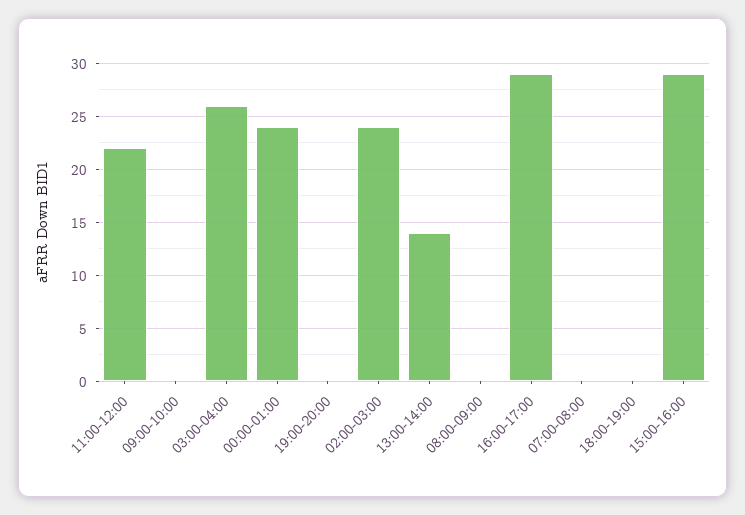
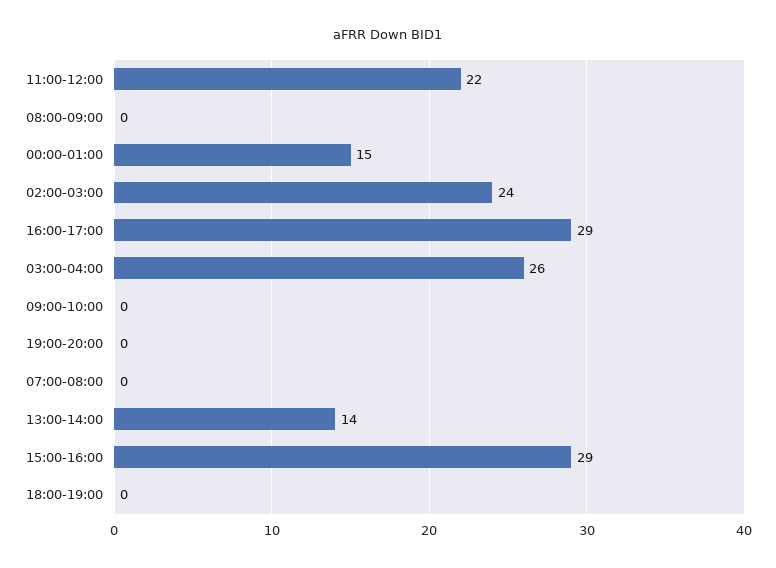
00:00-01:00: 24 -> 15

